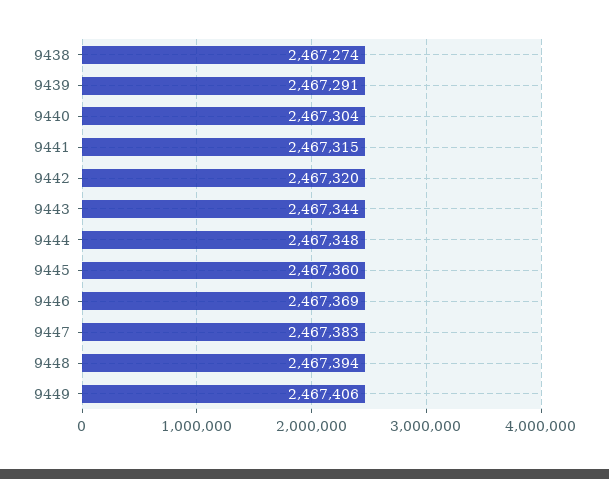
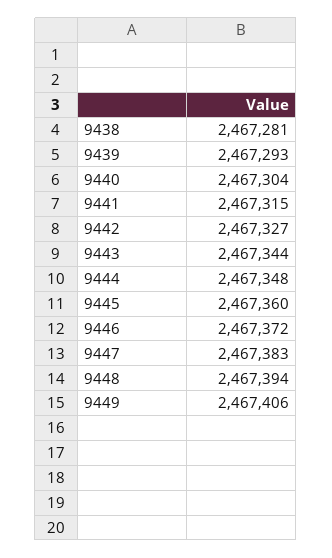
9438: 2467274 -> 2467281
9439: 2467291 -> 2467293
9442: 2467320 -> 2467327
9446: 2467369 -> 2467372

